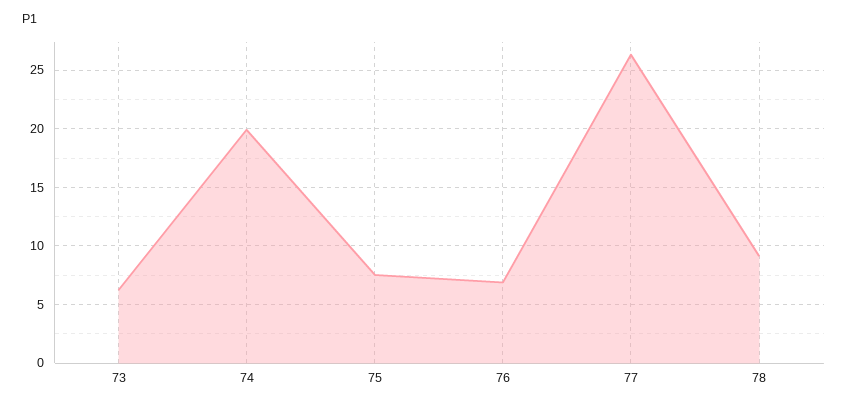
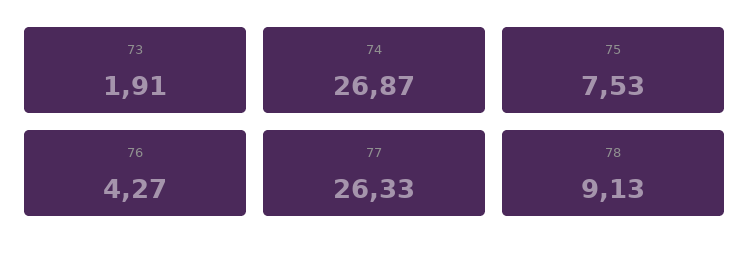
73: 6 -> 1.91
74: 20 -> 26.87
76: 7 -> 4.27

